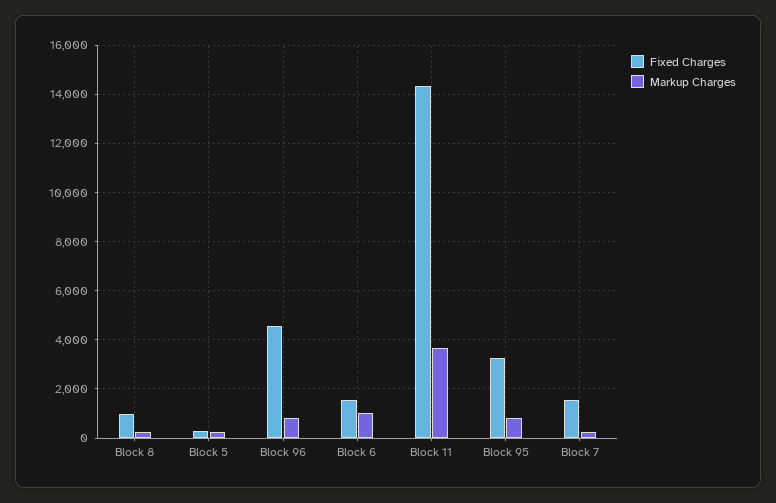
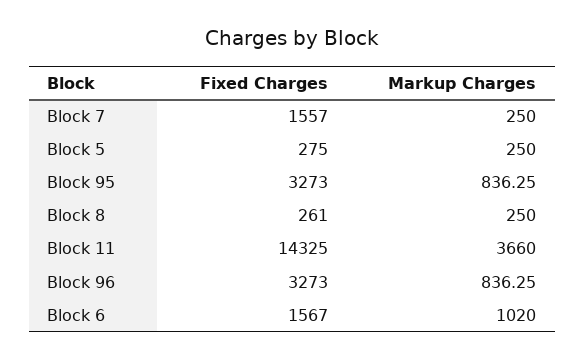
Fixed Charges, Block 8: 1000 -> 261
Fixed Charges, Block 96: 4500 -> 3273

